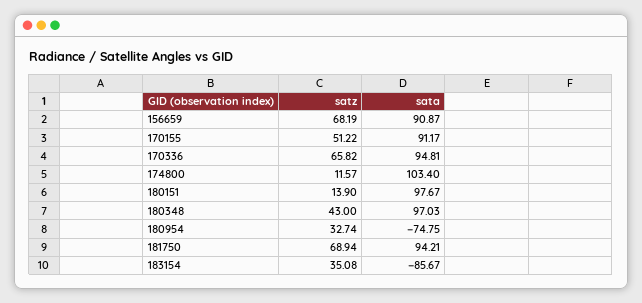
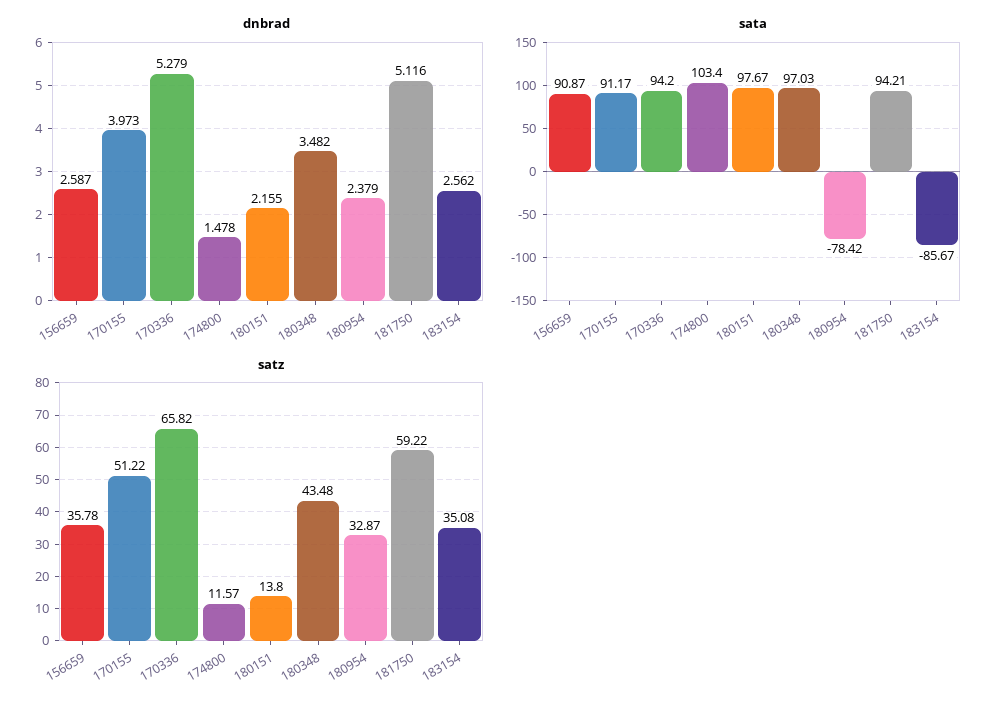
satz, 156659: 68.19 -> 35.78
sata, 170336: 94.81 -> 94.2
satz, 180151: 13.9 -> 13.8
satz, 180348: 43 -> 43.48
satz, 180954: 32.74 -> 32.87
sata, 180954: -74.75 -> -78.42
satz, 181750: 68.94 -> 59.22
dnbrad, 156659: none -> 2.587
dnbrad, 170155: none -> 3.973
dnbrad, 170336: none -> 5.279
dnbrad, 174800: none -> 1.478
dnbrad, 180151: none -> 2.155
dnbrad, 180348: none -> 3.482
dnbrad, 180954: none -> 2.379
dnbrad, 181750: none -> 5.116
dnbrad, 183154: none -> 2.562

